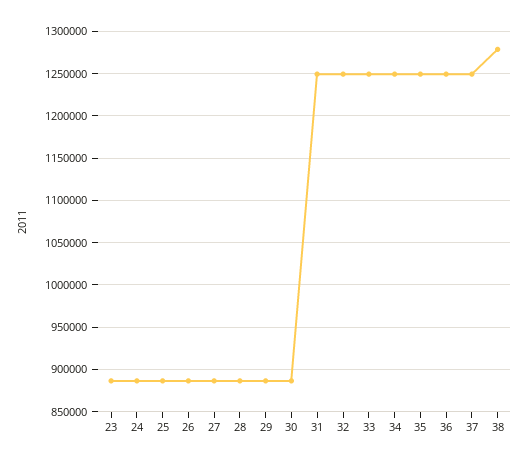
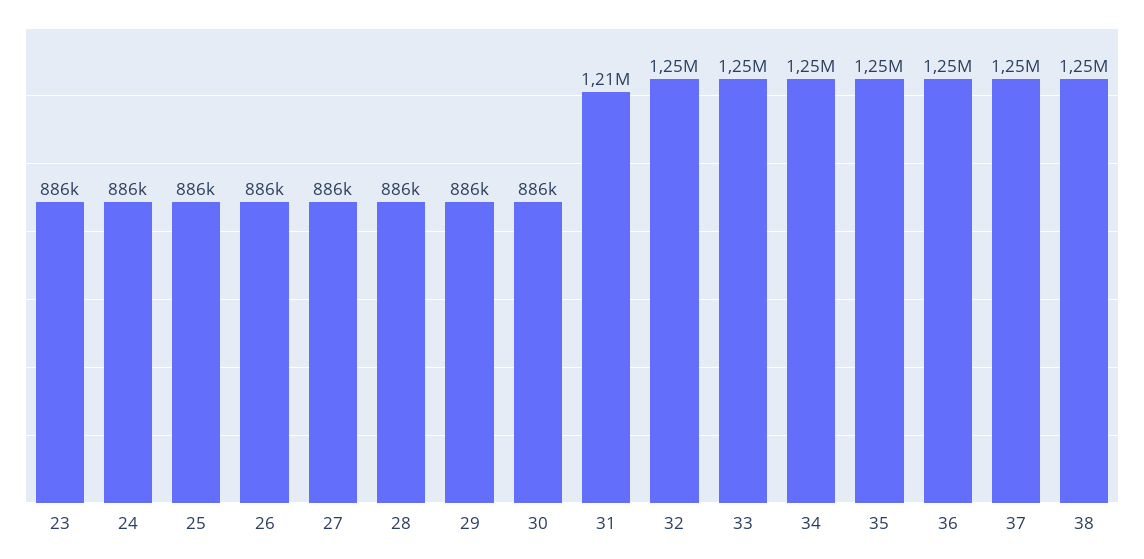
31: 1250000 -> 1210000
38: 1280000 -> 1250000

